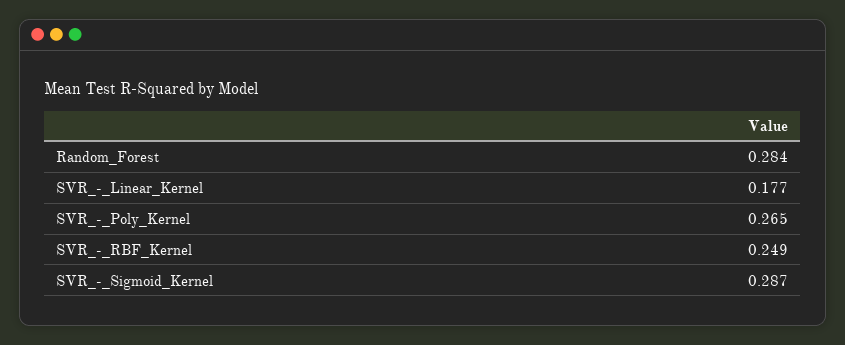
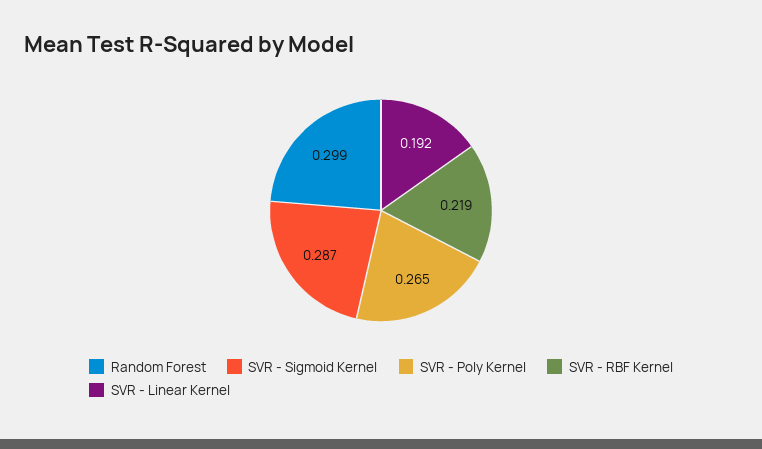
Random_Forest: 0.284 -> 0.299
SVR_-_Linear_Kernel: 0.177 -> 0.192
SVR_-_RBF_Kernel: 0.249 -> 0.219

